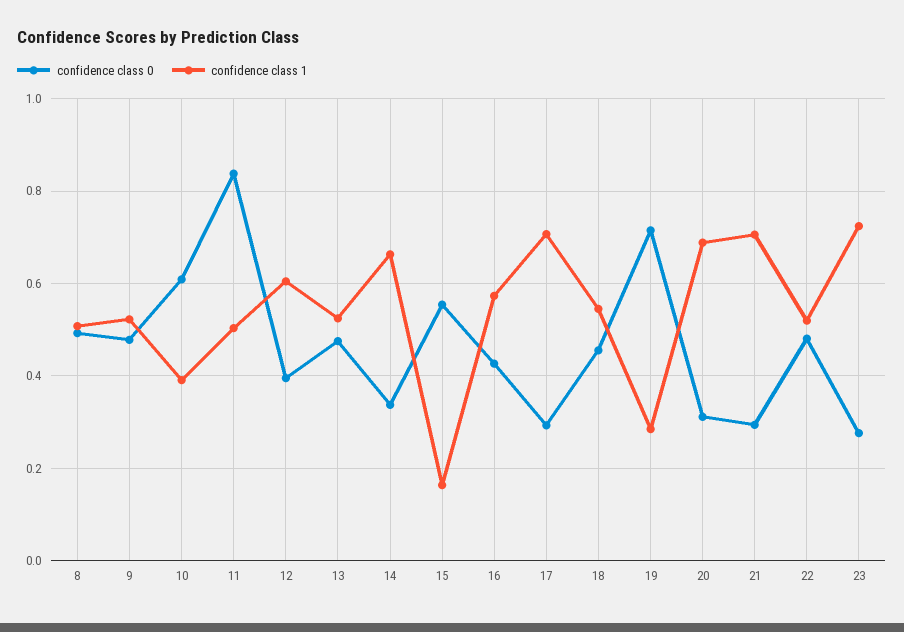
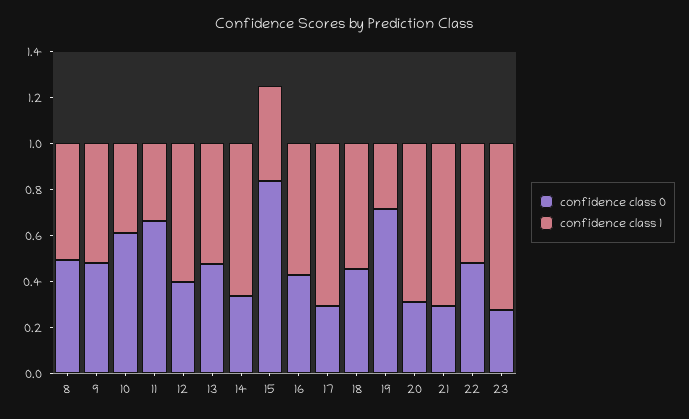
confidence class 0, 11: 0.84 -> 0.65
confidence class 1, 11: 0.5 -> 0.35
confidence class 0, 15: 0.56 -> 0.85
confidence class 1, 15: 0.16 -> 0.4

